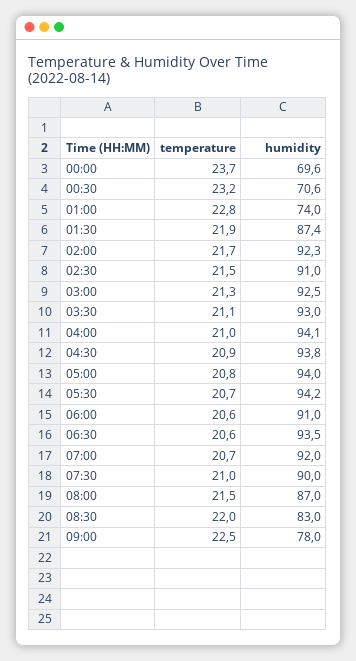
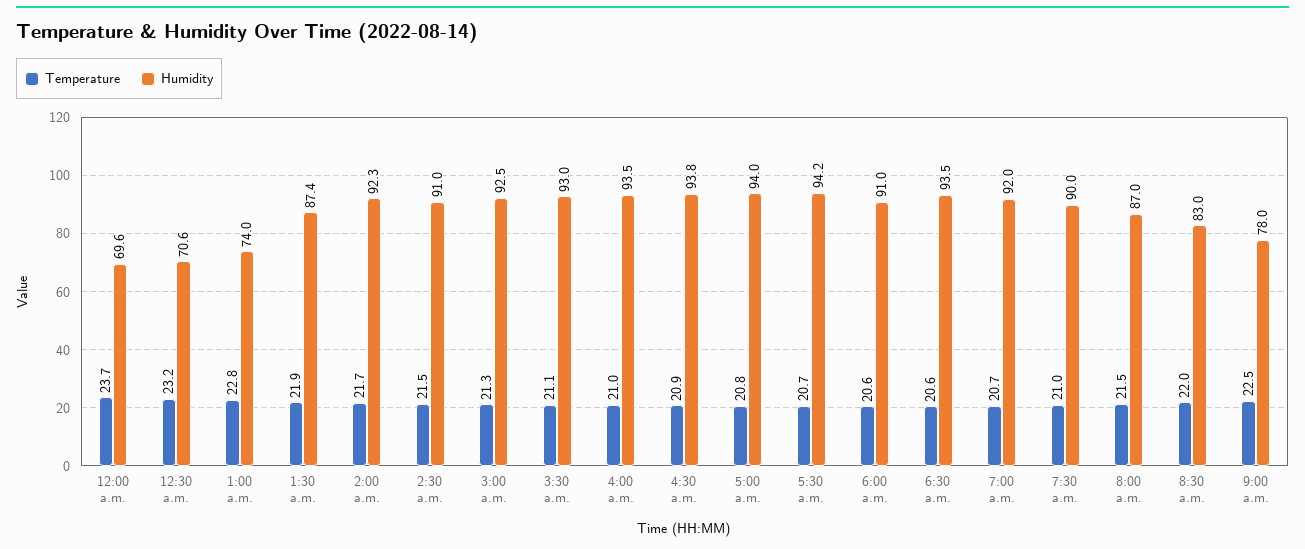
humidity, 04:00: 94.1 -> 93.5

